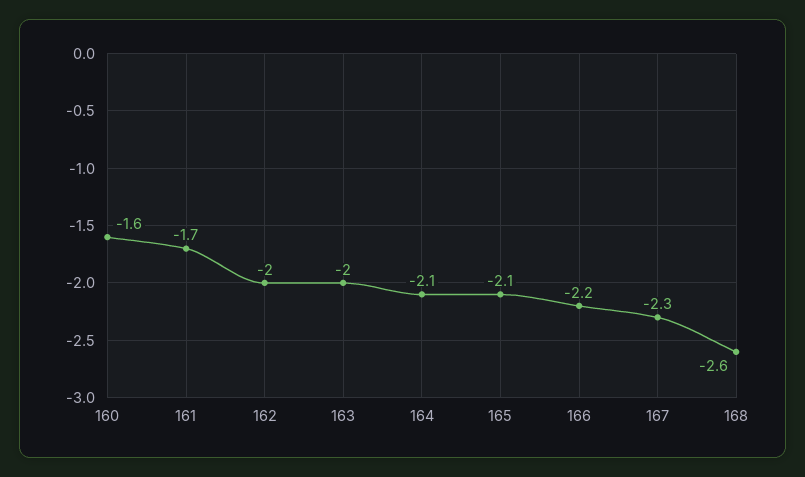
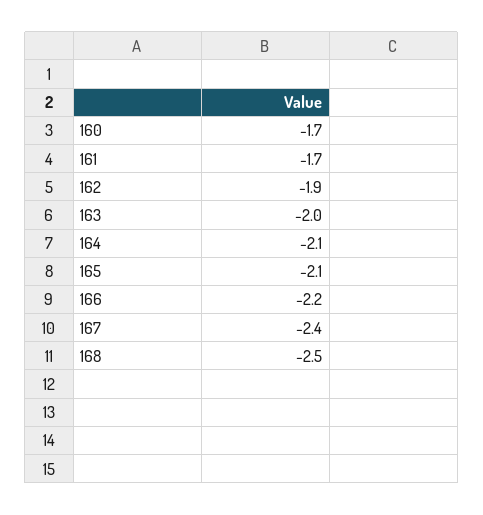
160: -1.6 -> -1.7
162: -2 -> -1.9
167: -2.3 -> -2.4
168: -2.6 -> -2.5

